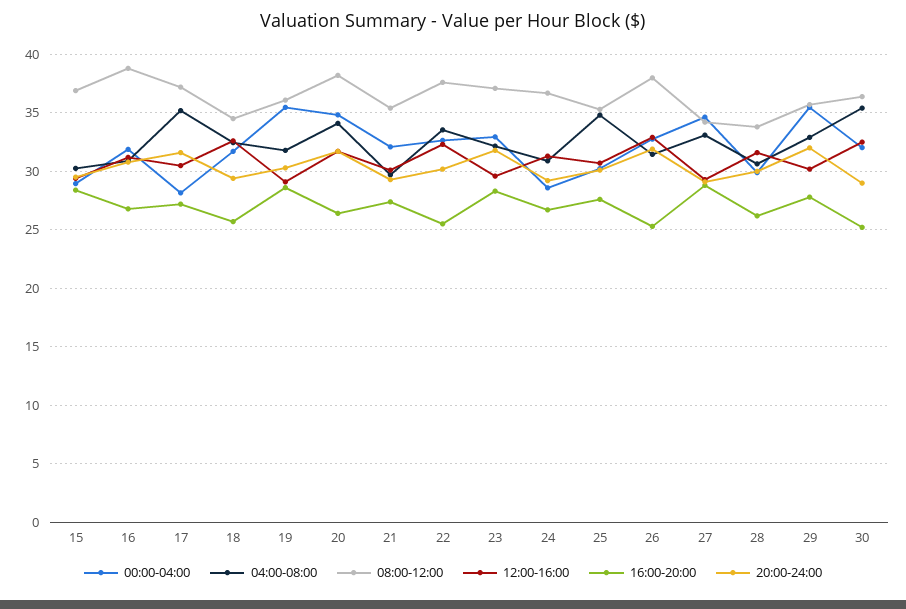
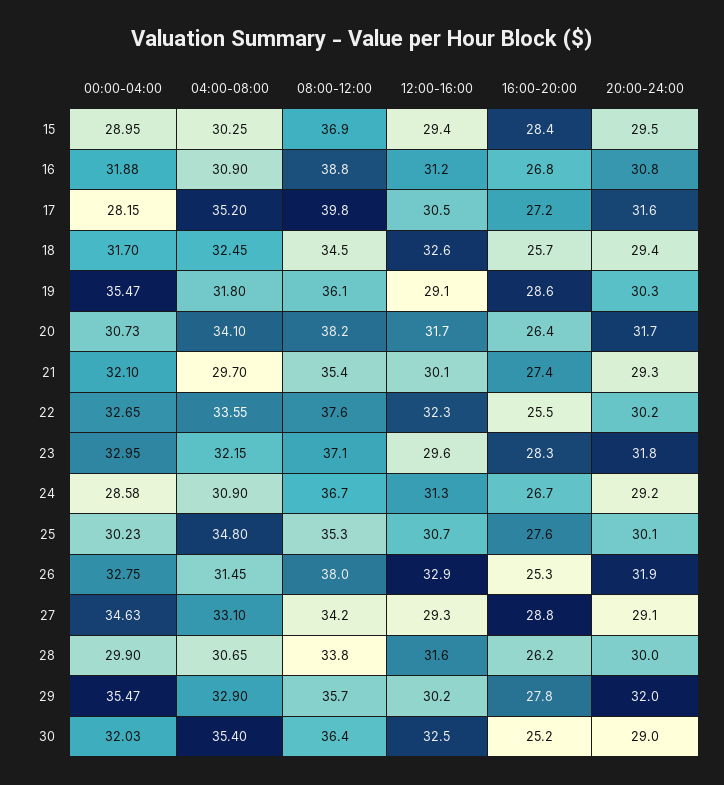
08:00-12:00, 17: 37 -> 39.8
00:00-04:00, 20: 35 -> 30.73

